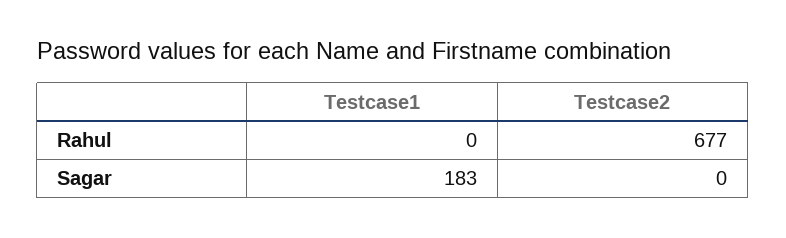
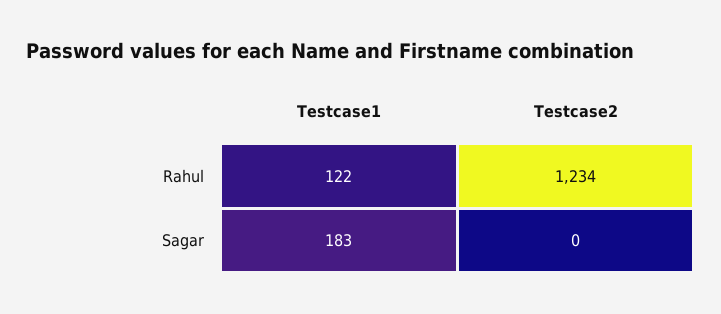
Testcase1, Rahul: 0 -> 122
Testcase2, Rahul: 677 -> 1234

